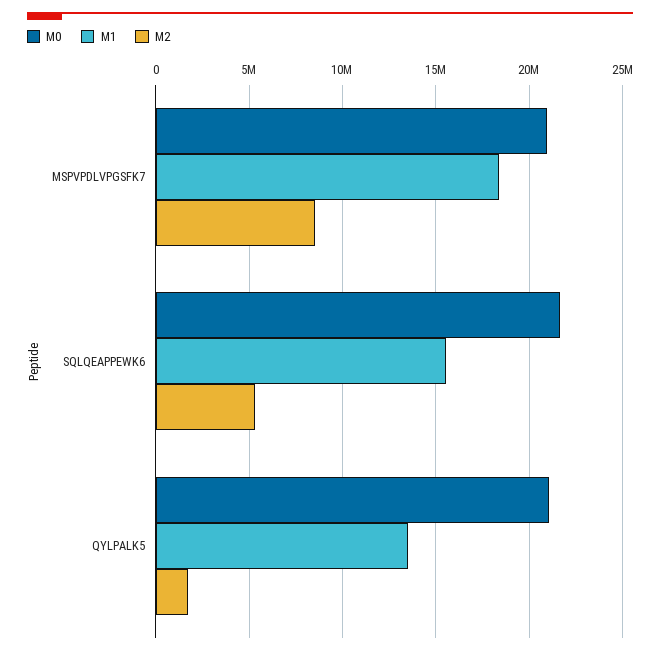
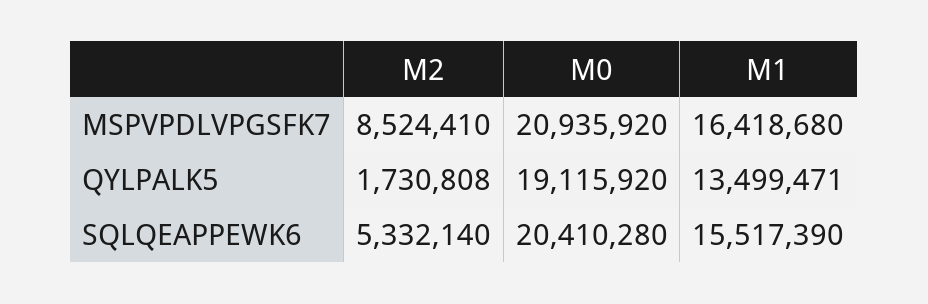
M1, MSPVPDLVPGSFK7: 18500000 -> 16418680
M0, SQLQEAPPEWK6: 21500000 -> 20410280
M0, QYLPALK5: 21000000 -> 19115920

